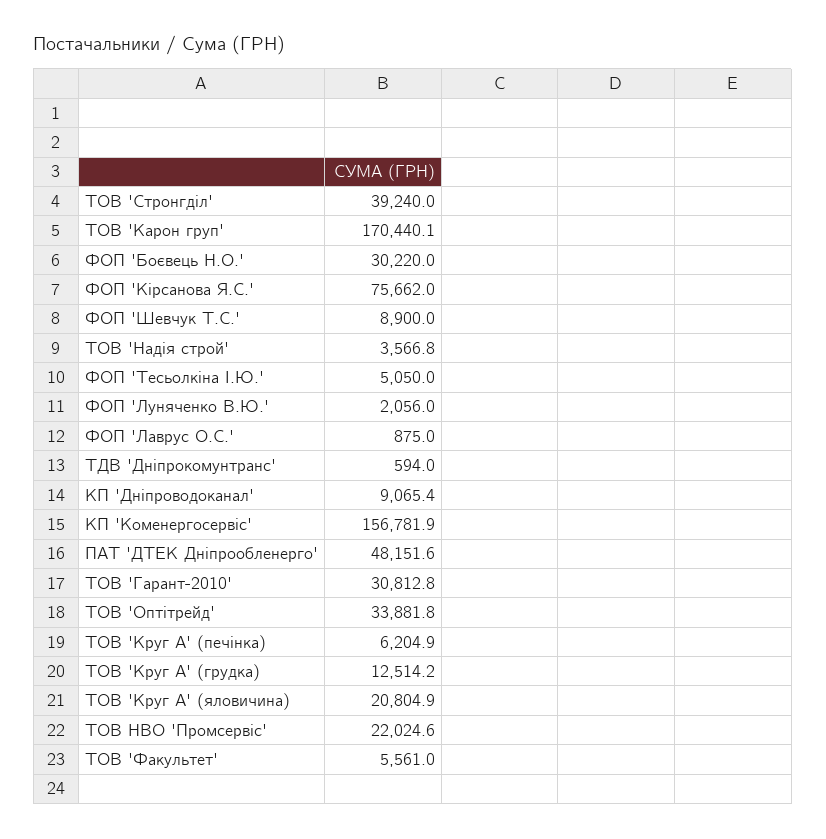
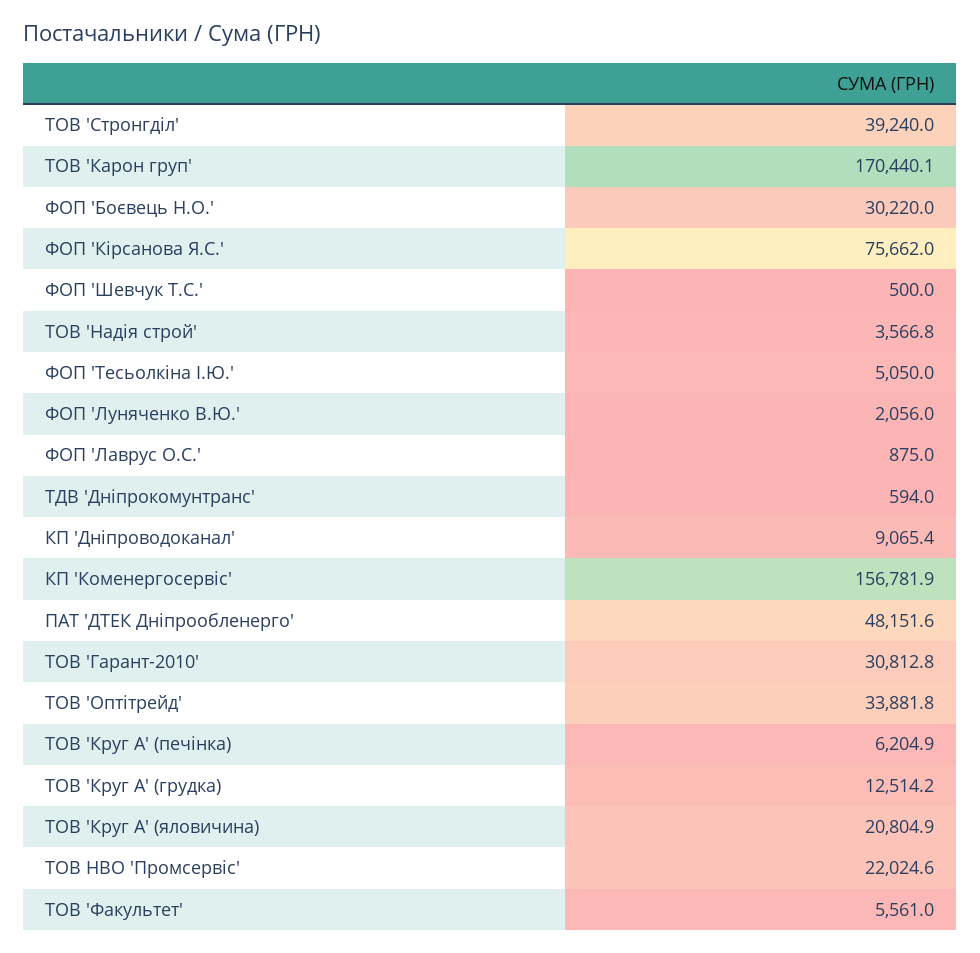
ФОП 'Шевчук Т.С.': 8900 -> 500

